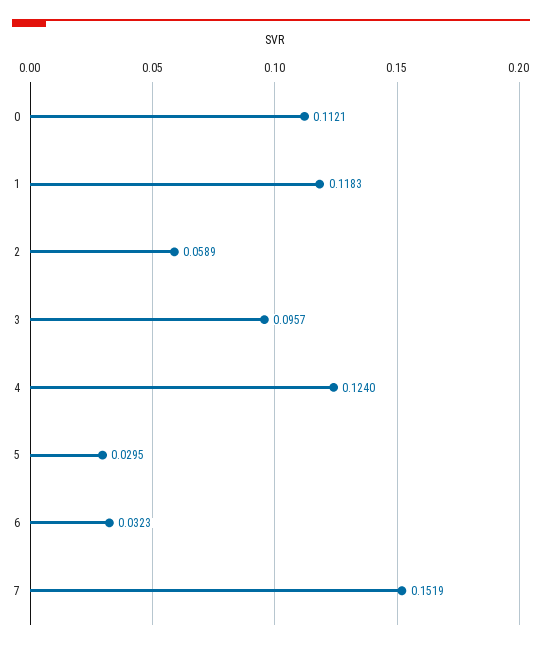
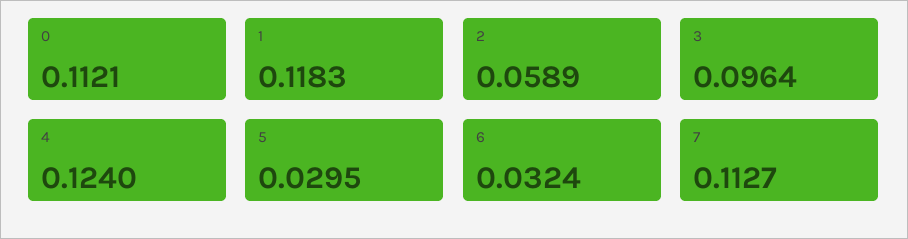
3: 0.0957 -> 0.0964
6: 0.0323 -> 0.0324
7: 0.1519 -> 0.1127

